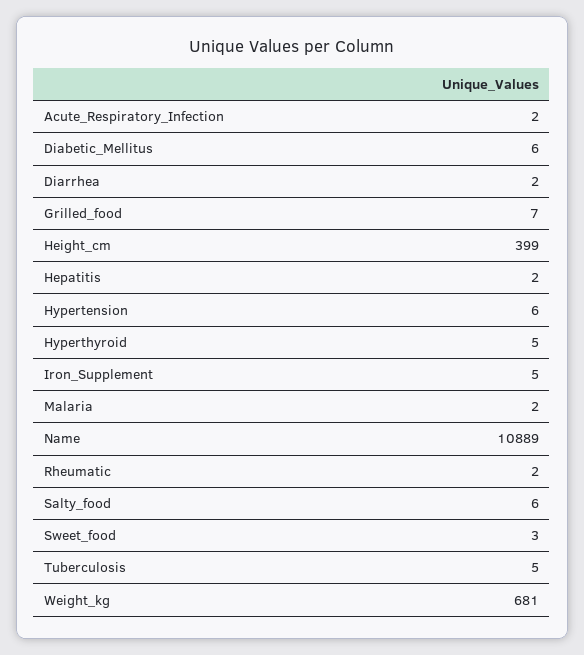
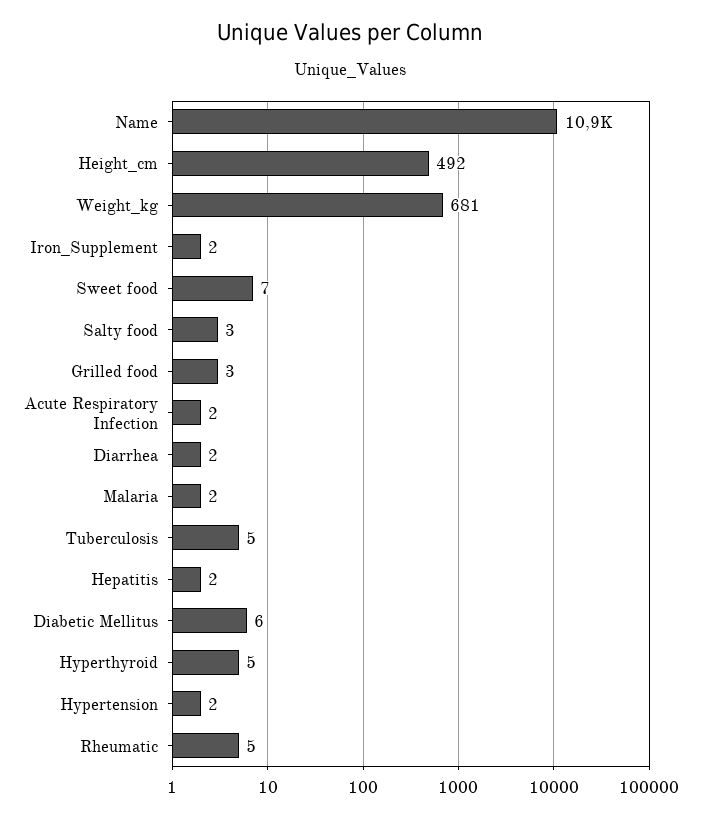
Grilled_food: 7 -> 3
Height_cm: 399 -> 492
Hypertension: 6 -> 2
Iron_Supplement: 5 -> 2
Rheumatic: 2 -> 5
Salty_food: 6 -> 3
Sweet_food: 3 -> 7

